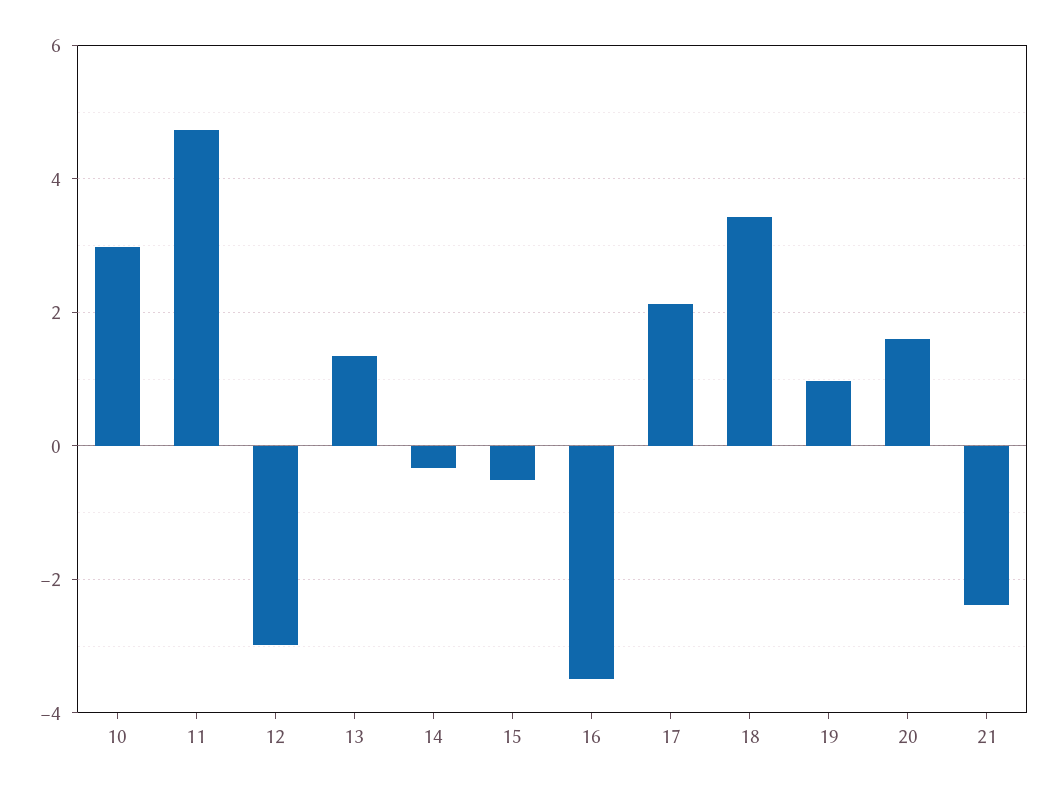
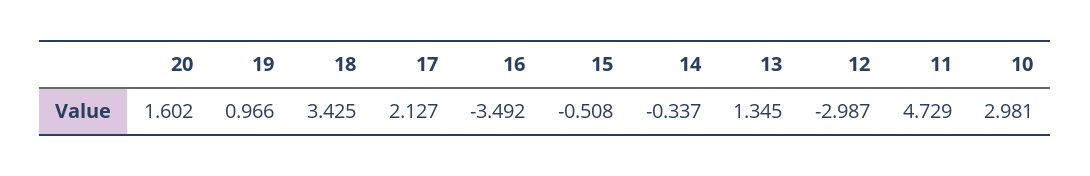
21: -2.4 -> none

